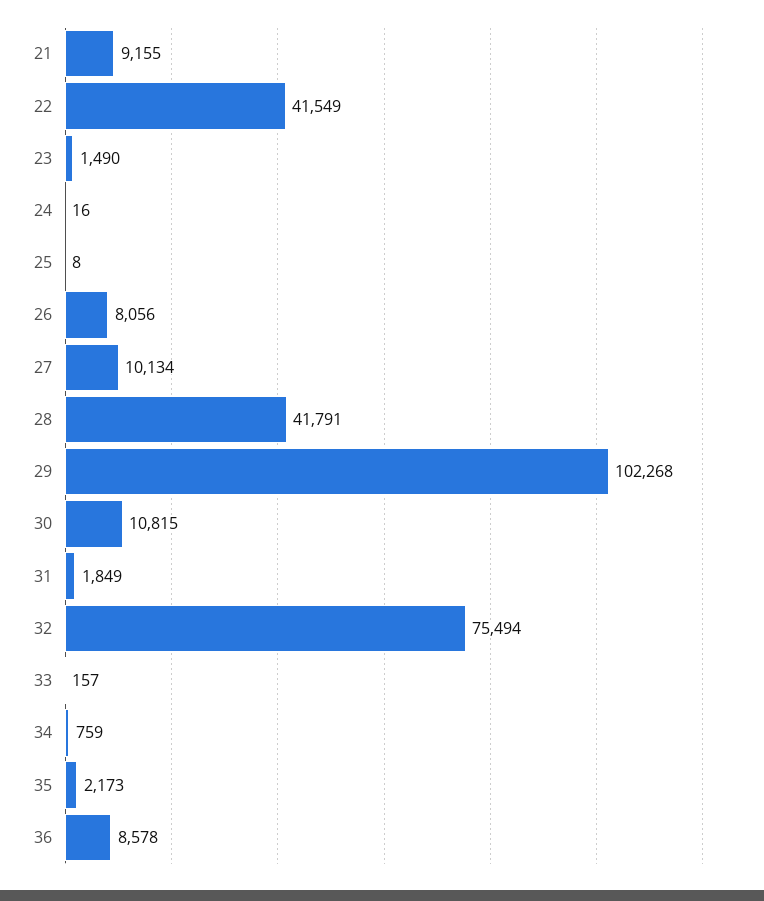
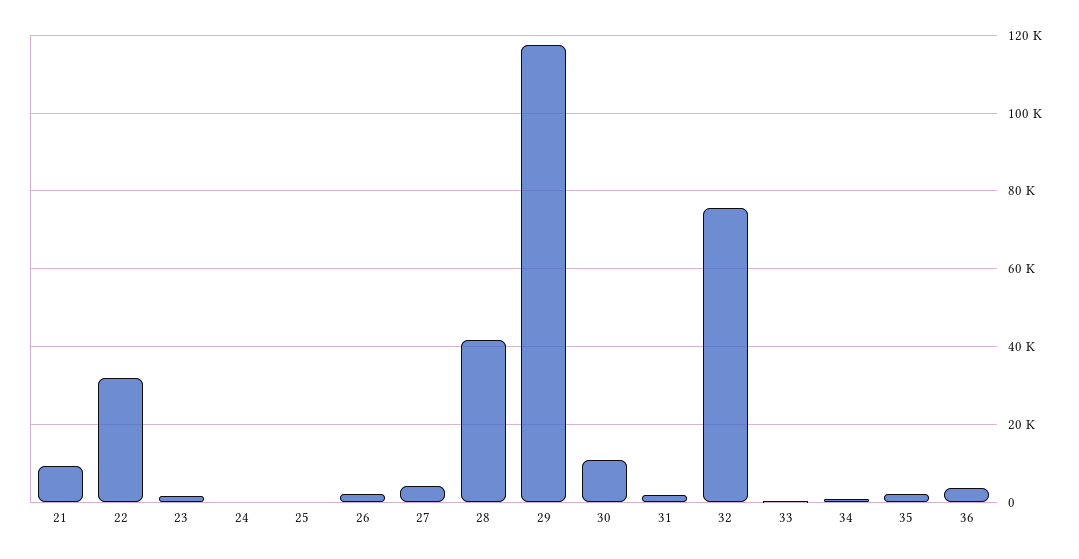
22: 41549 -> 32000
26: 8056 -> 2000
27: 10134 -> 4000
29: 102268 -> 118000
36: 8578 -> 4000

